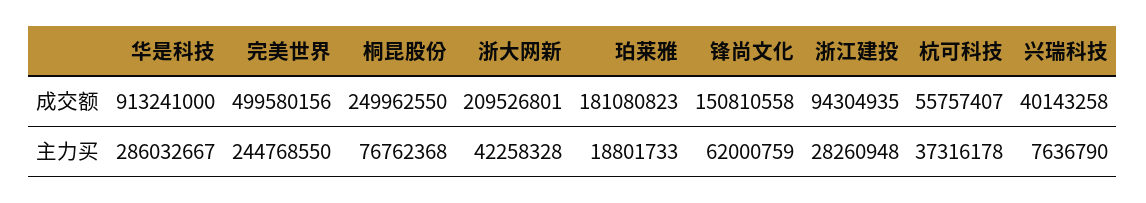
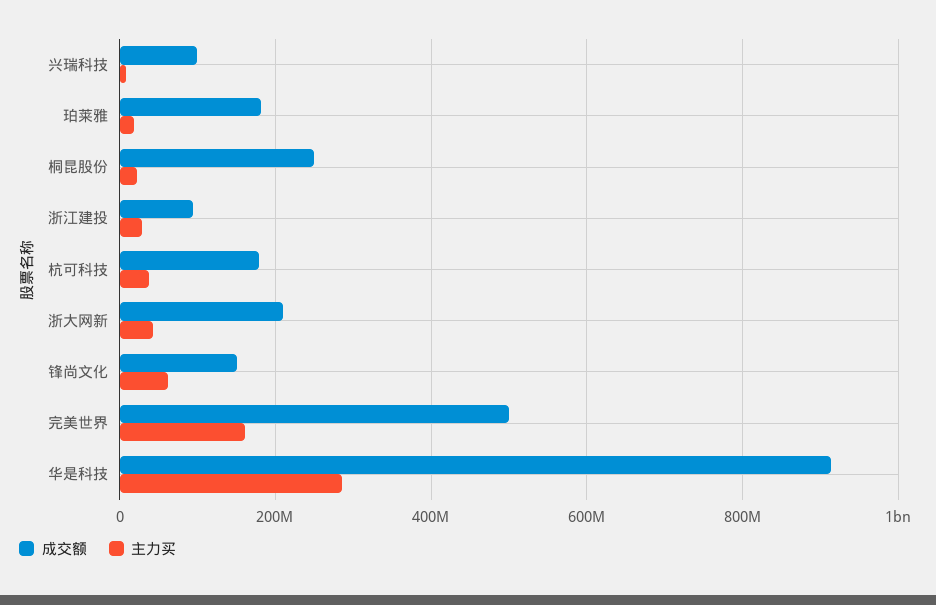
成交额, 杭可科技: 55757407 -> 180000000
成交额, 兴瑞科技: 40143258 -> 100000000
主力买, 完美世界: 244768550 -> 160000000
主力买, 桐昆股份: 76762368 -> 20000000

